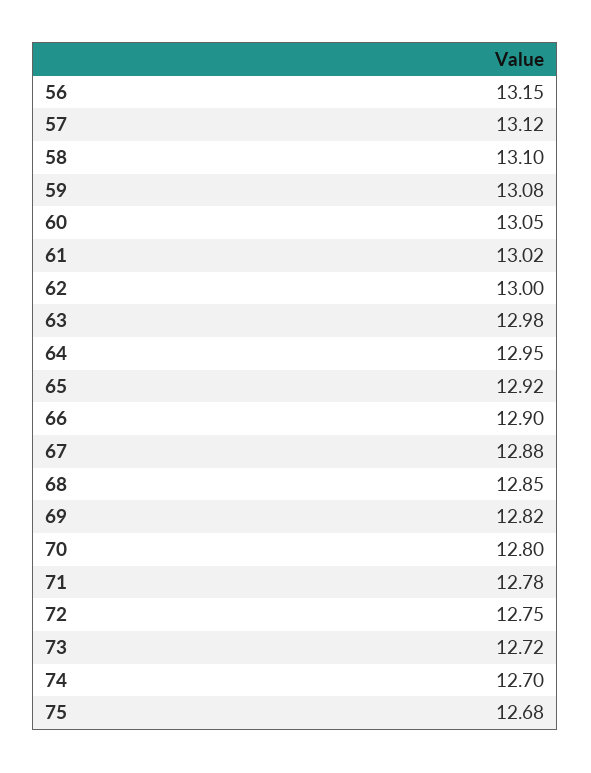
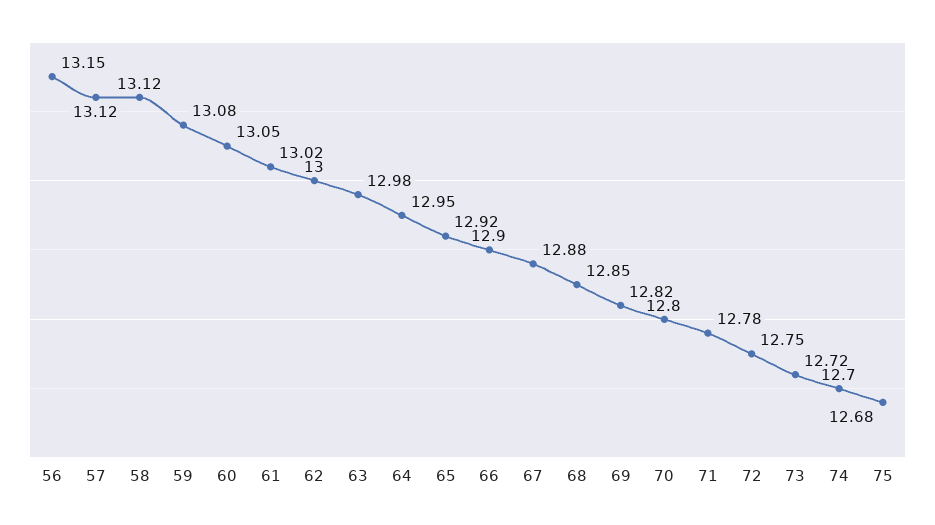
58: 13.1 -> 13.12

